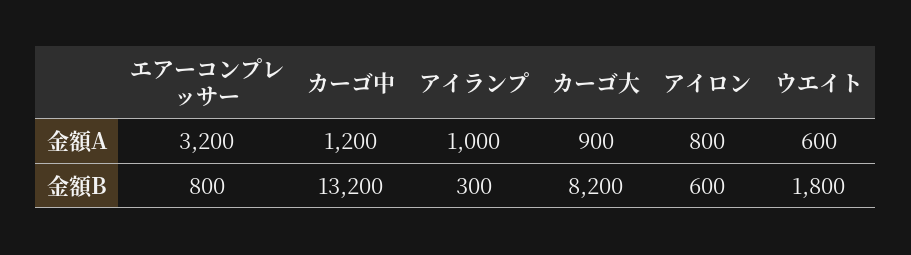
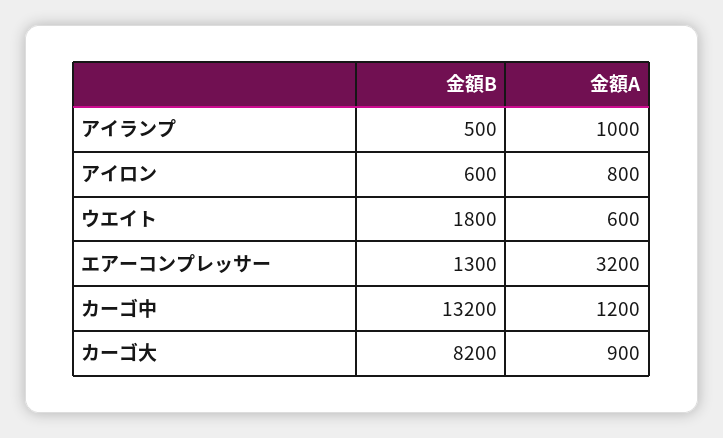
エアーコンプレッサー, 金額B: 800 -> 1300
アイランプ, 金額B: 300 -> 500

